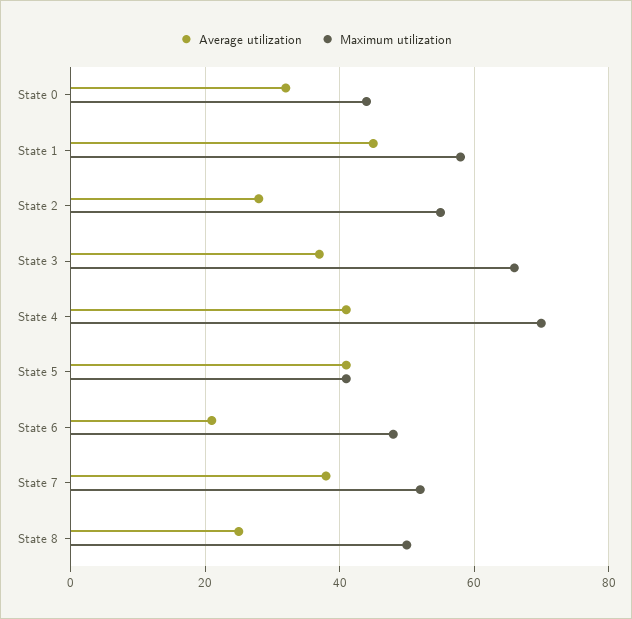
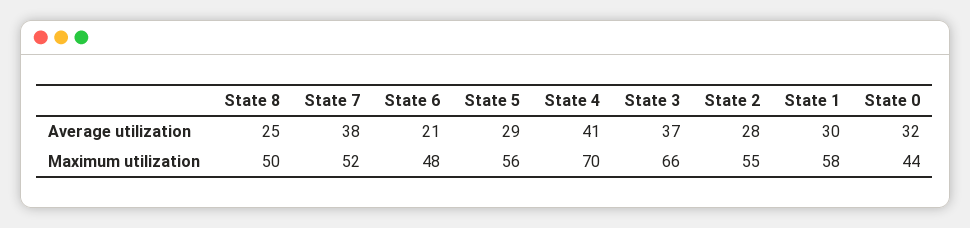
Average utilization, State 1: 45 -> 30
Average utilization, State 5: 40 -> 29
Maximum utilization, State 5: 40 -> 56

